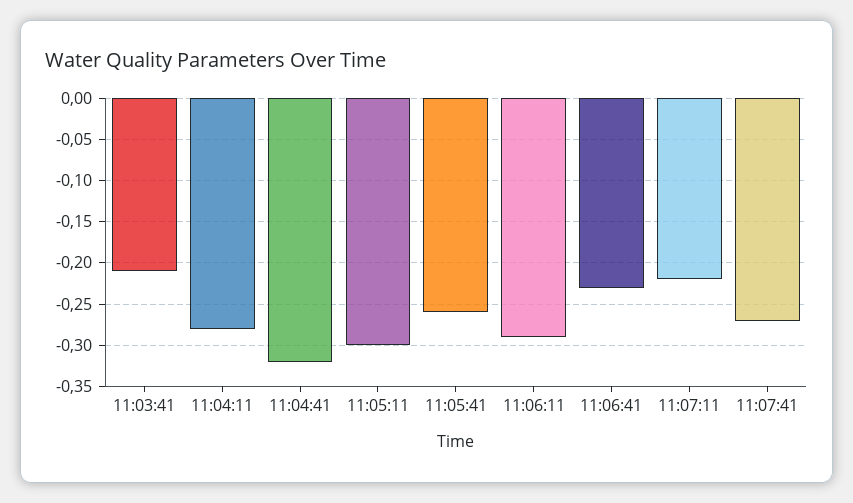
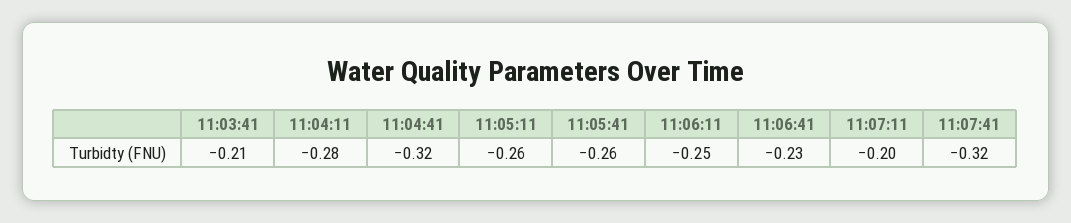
11:05:11: -0.3 -> -0.26
11:06:11: -0.29 -> -0.25
11:07:11: -0.22 -> -0.2
11:07:41: -0.27 -> -0.32

